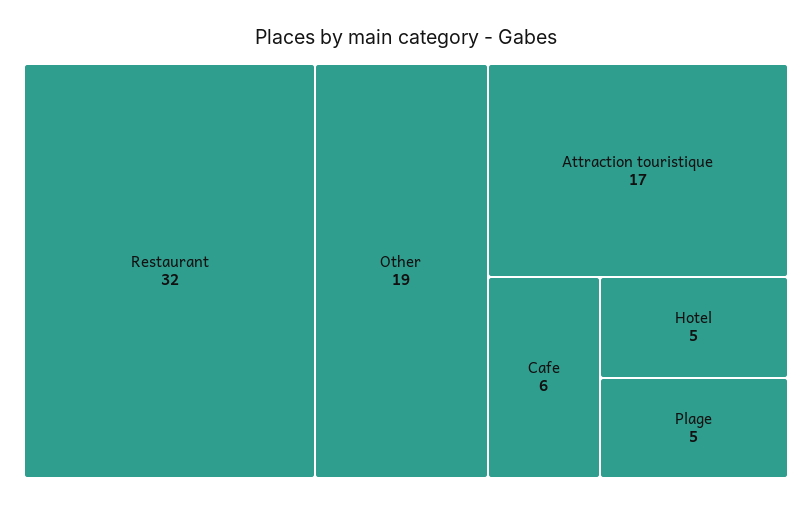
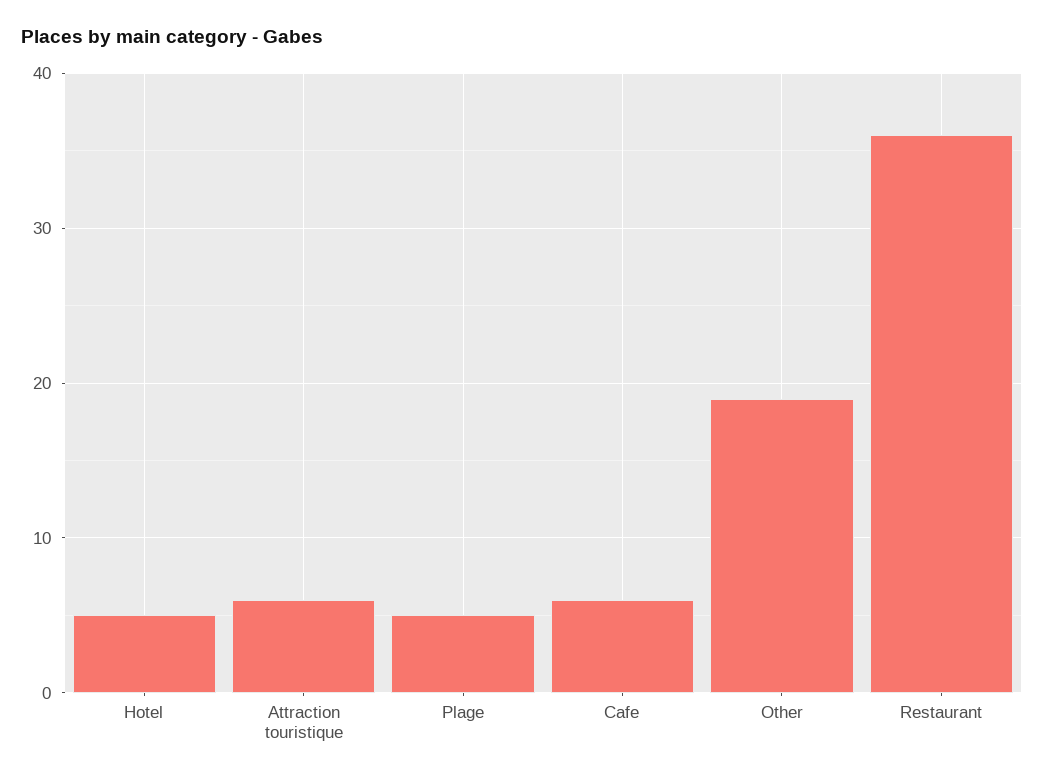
Restaurant: 32 -> 36
Attraction touristique: 17 -> 6

